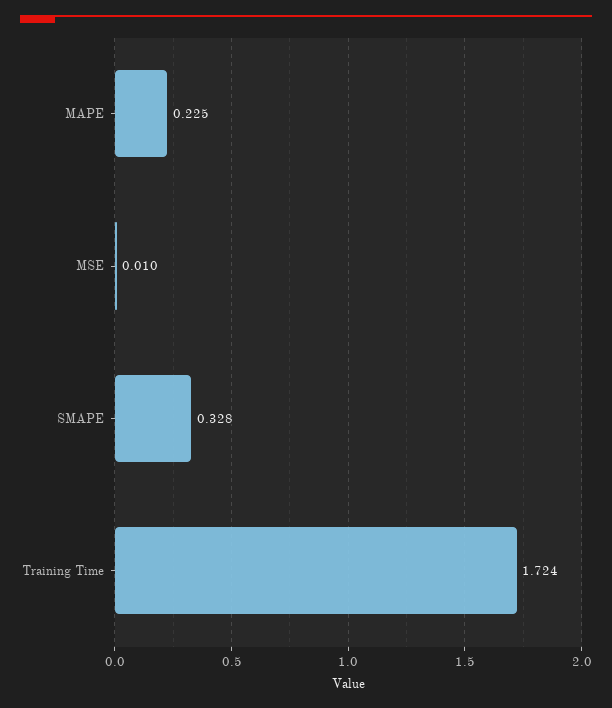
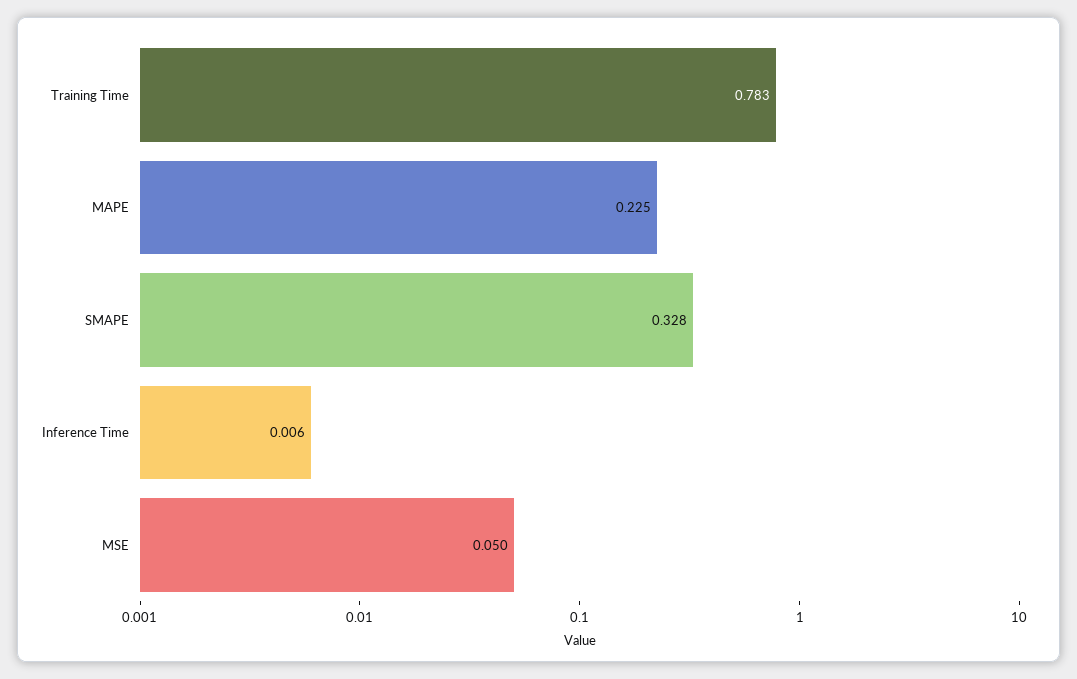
MSE: 0.01 -> 0.05
Training Time: 1.724 -> 0.783
Inference Time: none -> 0.006

